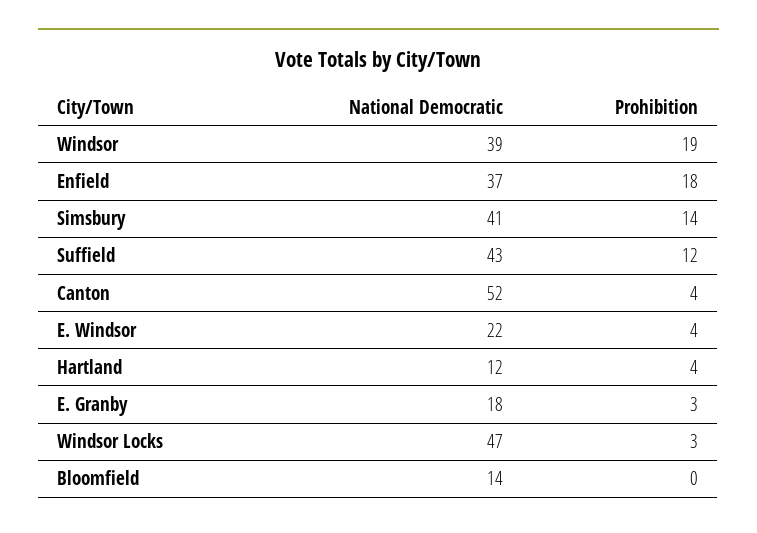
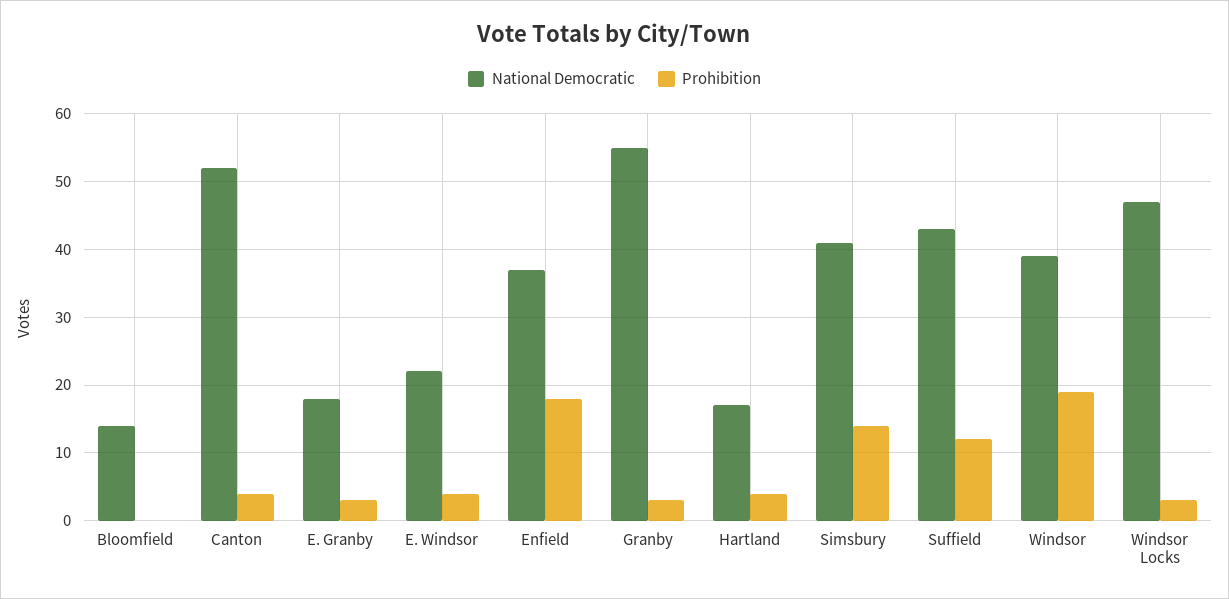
National Democratic, Hartland: 12 -> 17
National Democratic, Granby: none -> 55
Prohibition, Granby: none -> 3

